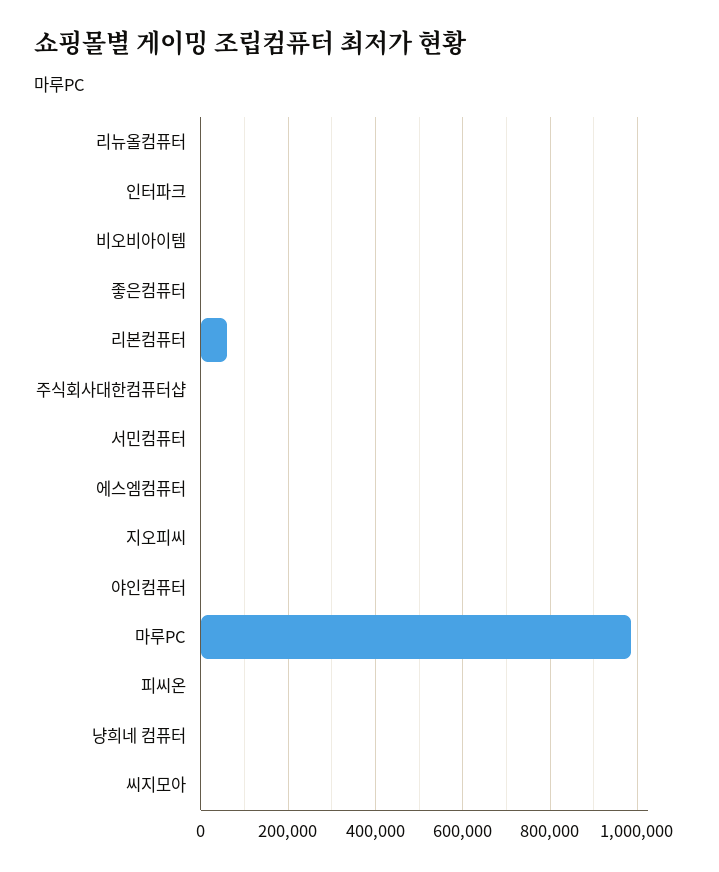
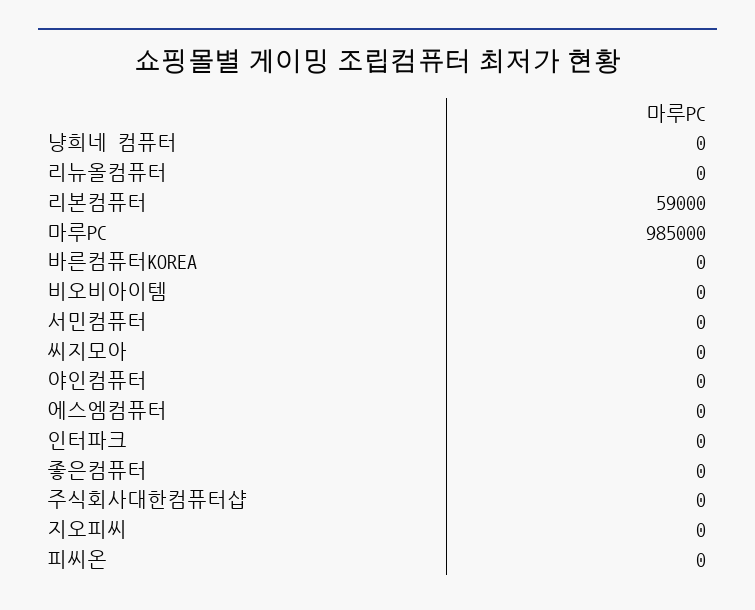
바른컴퓨터KOREA: none -> 0

